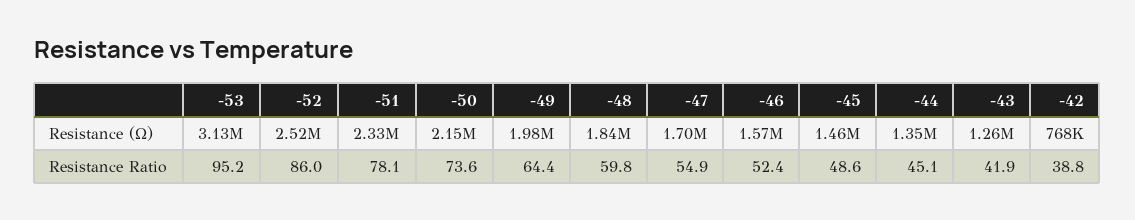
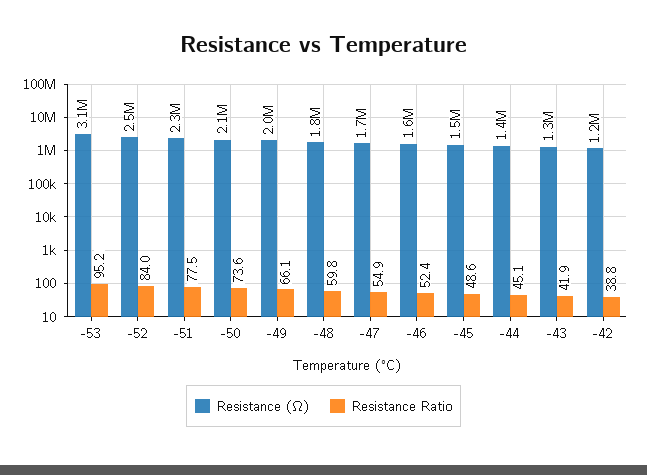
Resistance (Ω), -42: 768000 -> 1200000
Resistance Ratio, -52: 86 -> 84
Resistance Ratio, -51: 78.1 -> 77.5
Resistance Ratio, -49: 64.4 -> 66.1

